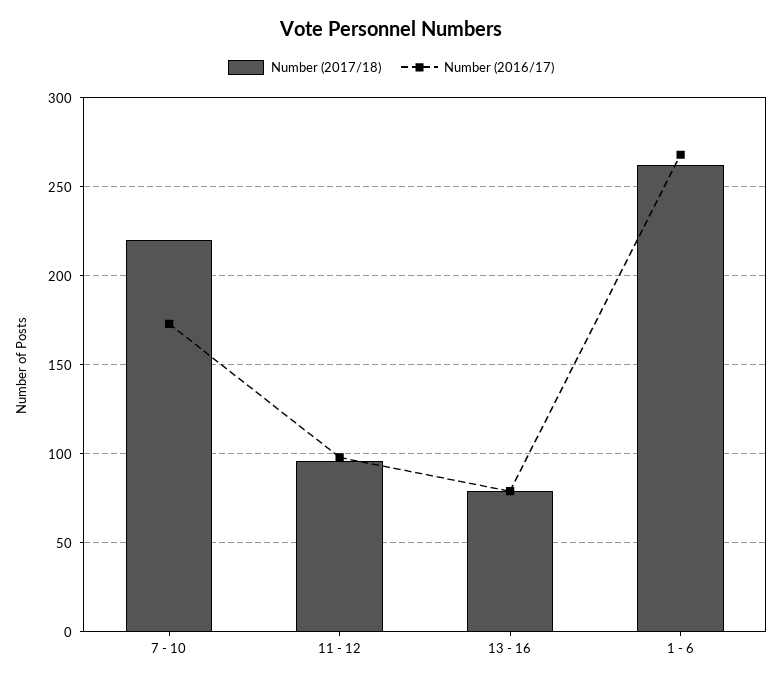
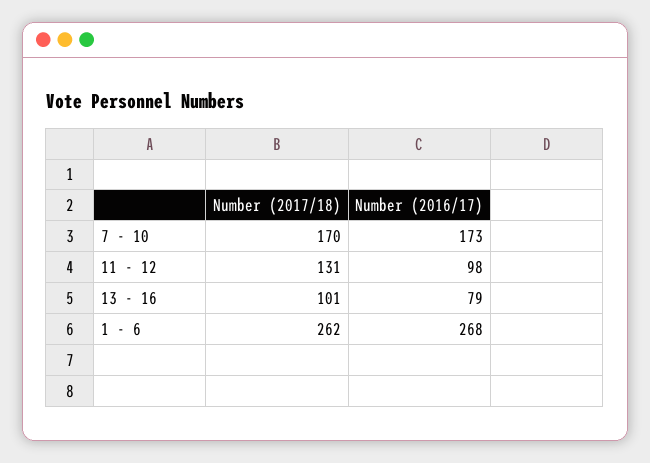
Number (2017/18), 7 - 10: 220 -> 170
Number (2017/18), 11 - 12: 95 -> 131
Number (2017/18), 13 - 16: 80 -> 101

